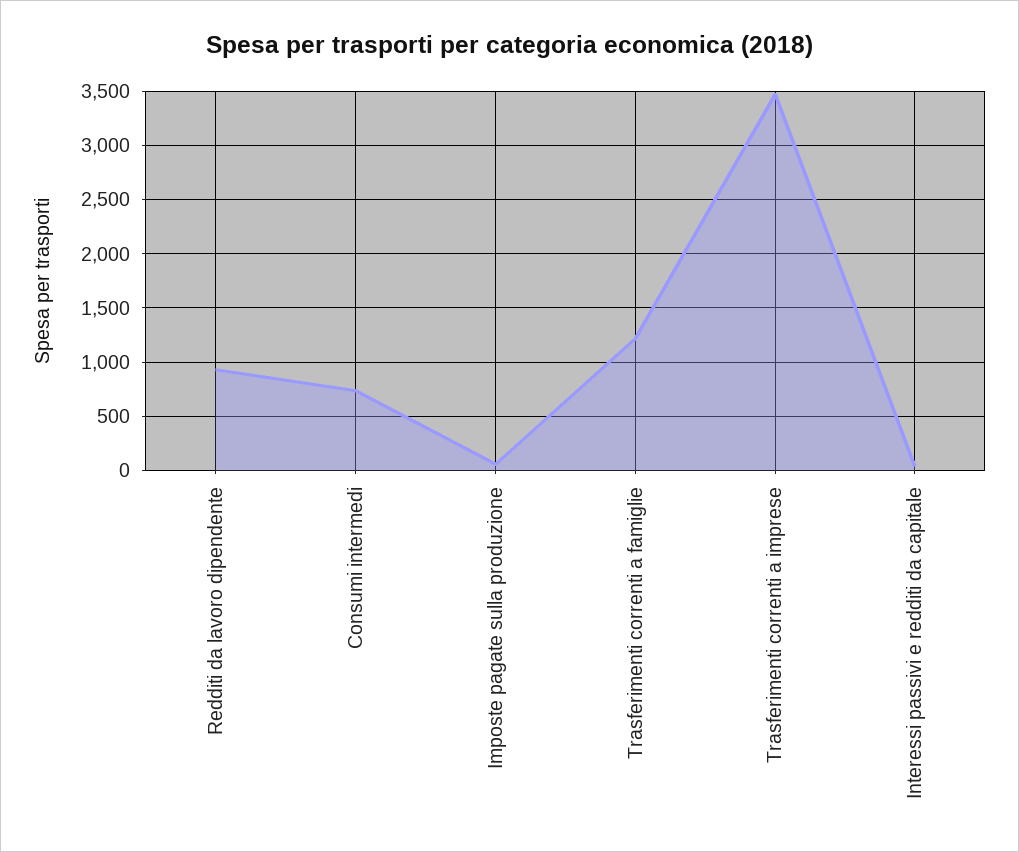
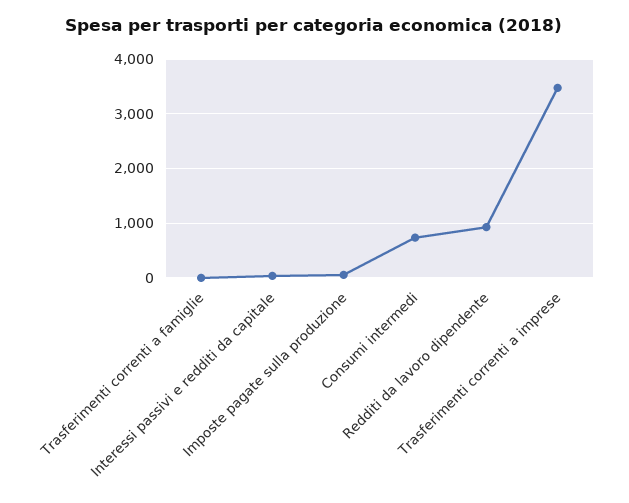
Trasferimenti correnti a famiglie: 1200 -> 0

